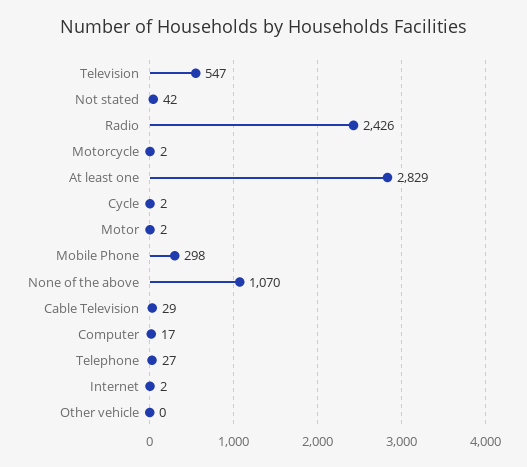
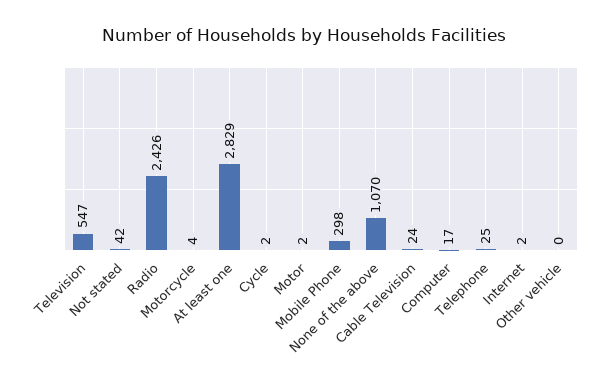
Motorcycle: 2 -> 4
Cable Television: 29 -> 24
Telephone: 27 -> 25

